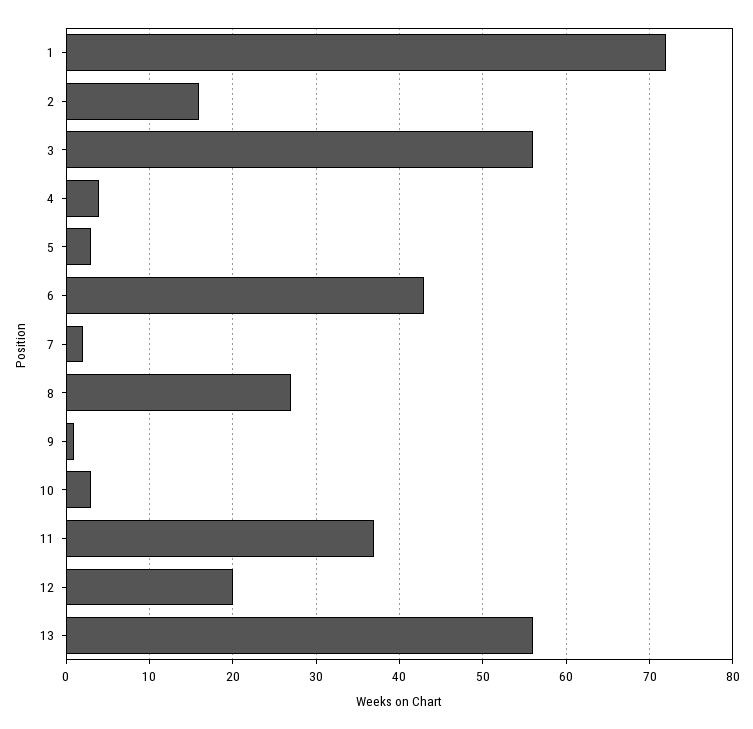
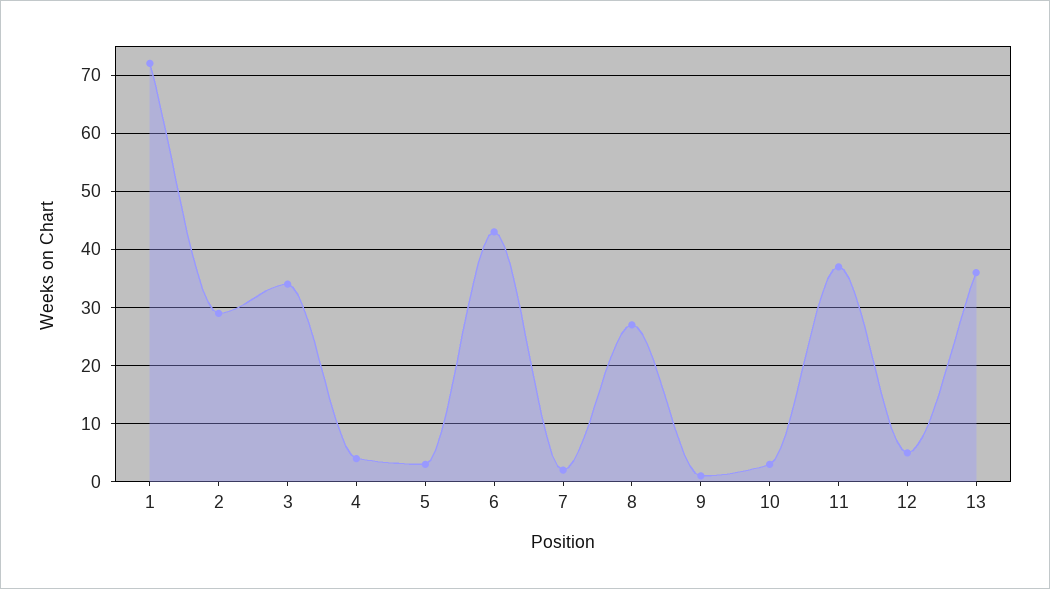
2: 16 -> 30
3: 56 -> 35
12: 20 -> 5
13: 56 -> 35

